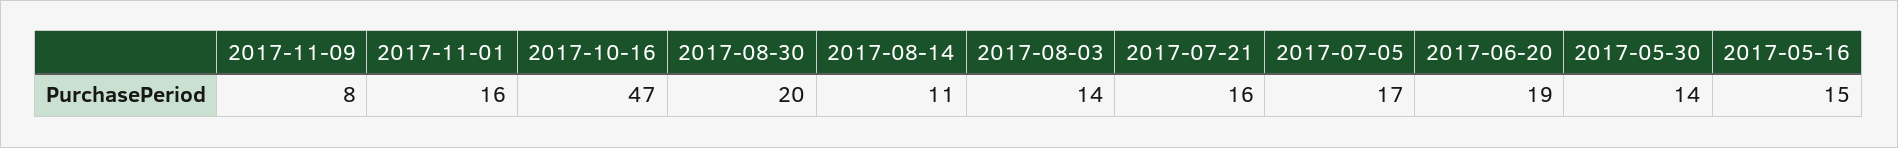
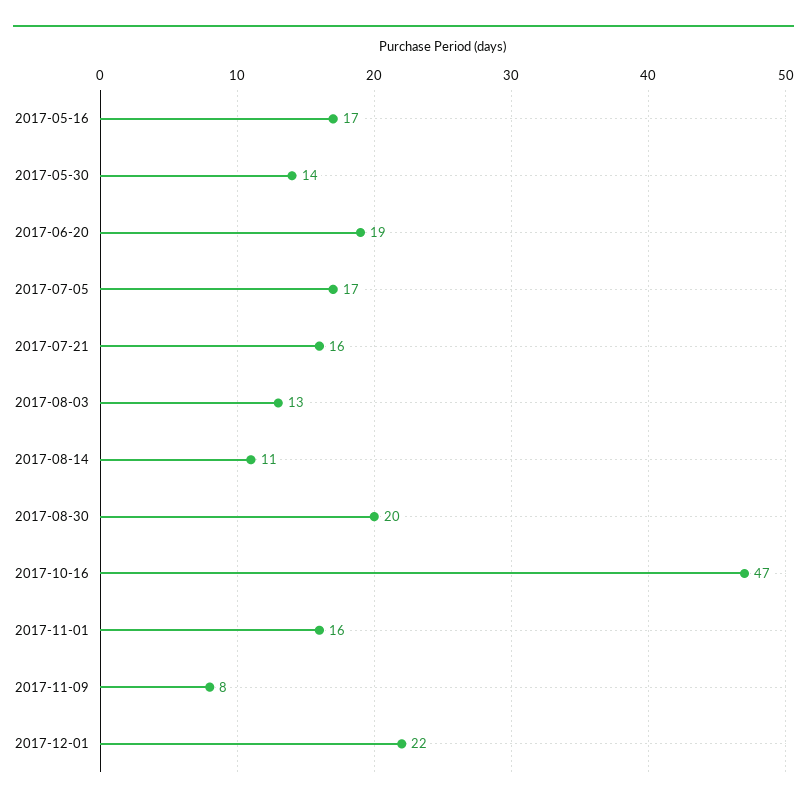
2017-08-03: 14 -> 13
2017-05-16: 15 -> 17
2017-12-01: none -> 22

